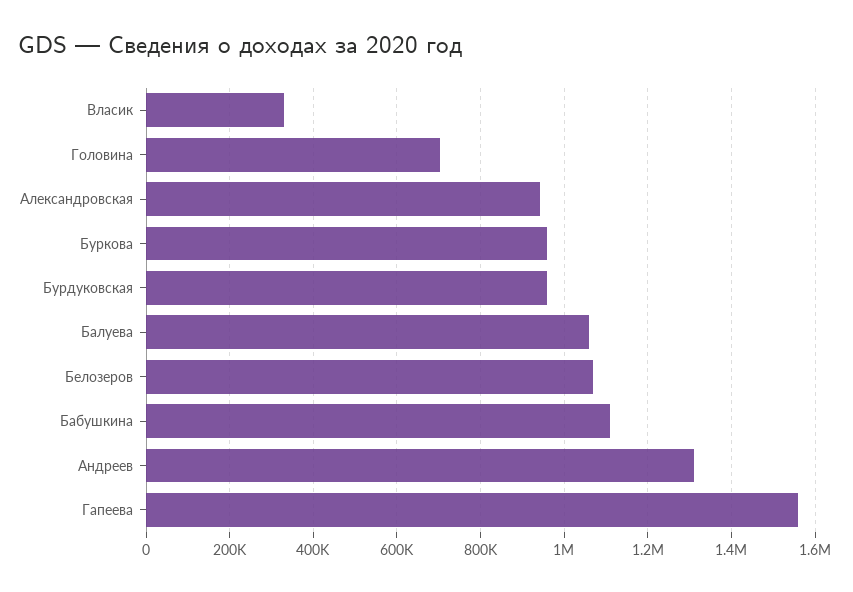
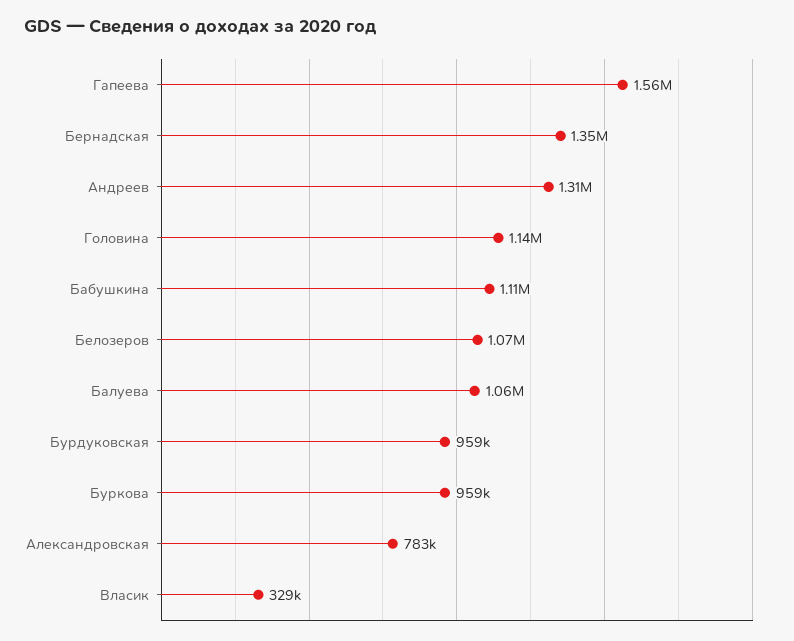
Головина: 700000 -> 1140000
Александровская: 940000 -> 783000
Бернадская: none -> 1350000

